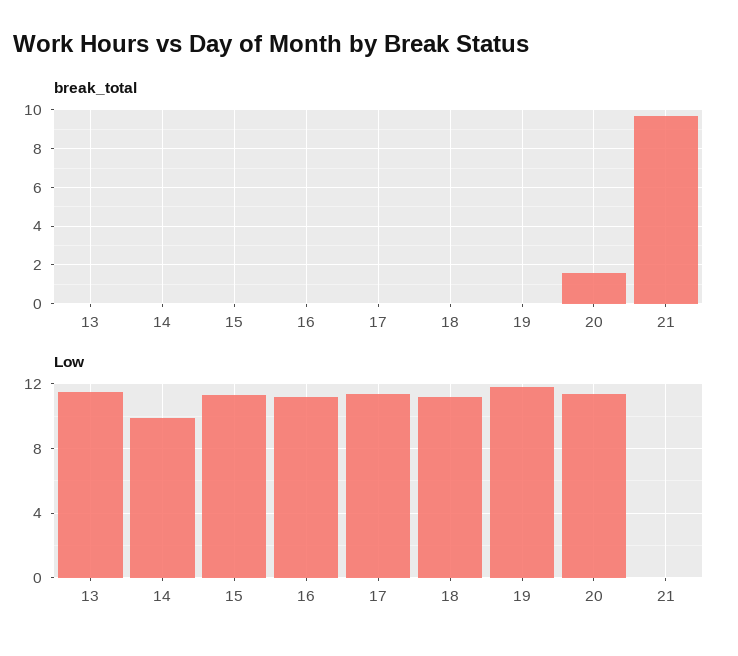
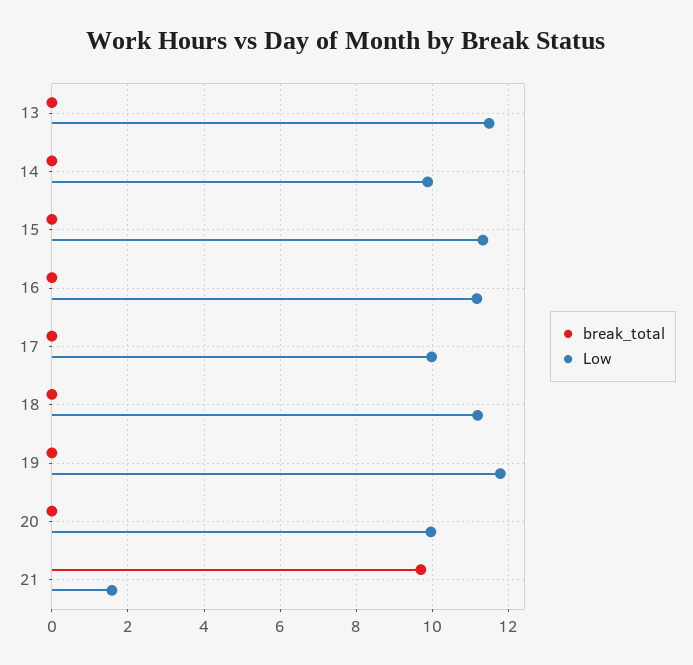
break_total, 20: 1.5 -> 0
Low, 17: 11.5 -> 10
Low, 20: 11.5 -> 10
Low, 21: 0 -> 1.6

